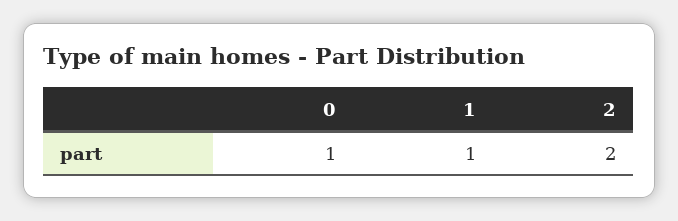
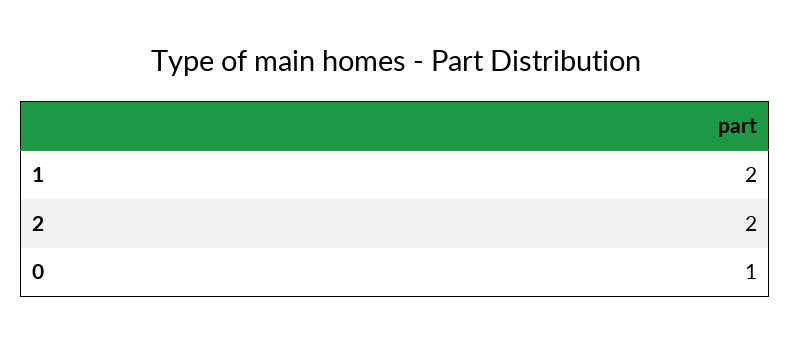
1: 1 -> 2

